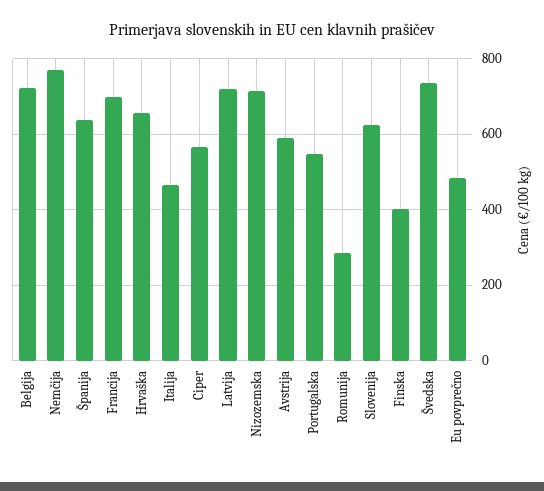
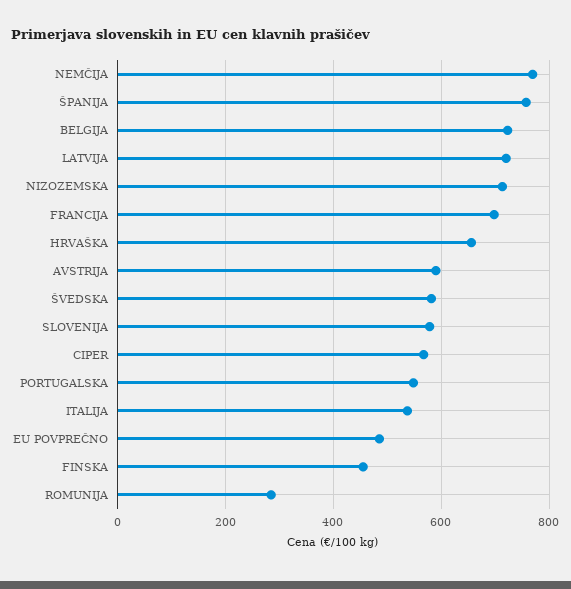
Španija: 640 -> 760
Italija: 460 -> 540
Slovenija: 620 -> 580
Finska: 400 -> 460
Švedska: 740 -> 580

